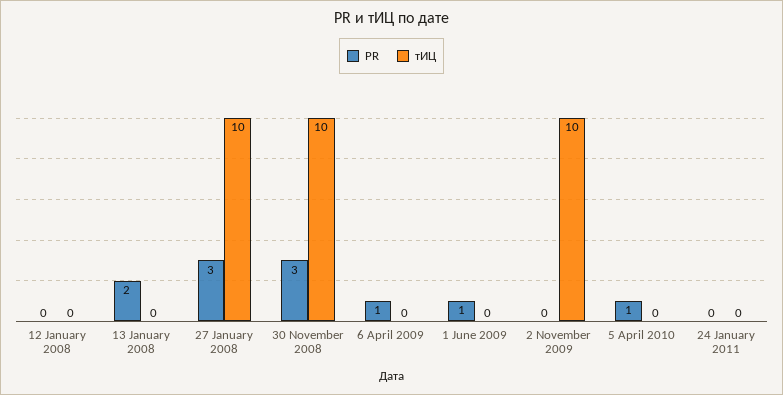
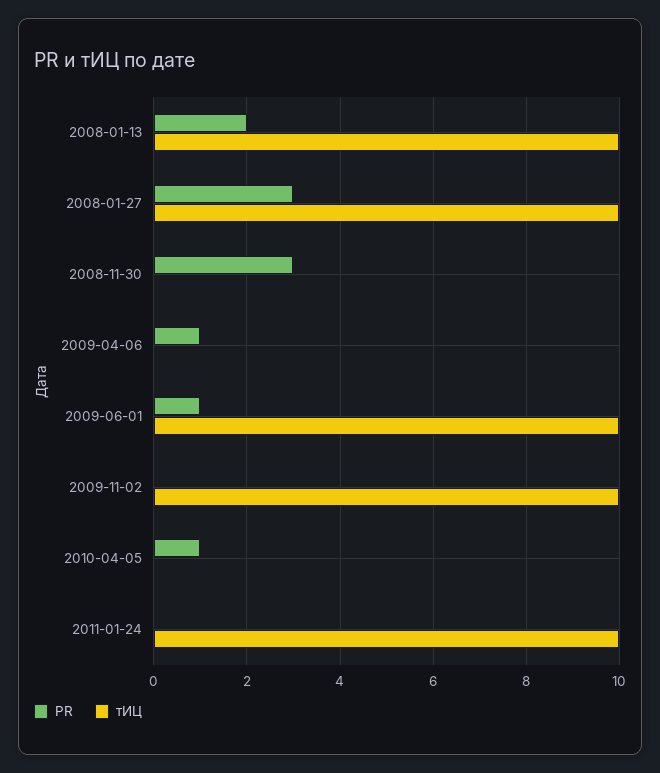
PR, 12 January 2008: 0 -> none
тИЦ, 12 January 2008: 0 -> none
тИЦ, 13 January 2008: 0 -> 10
тИЦ, 30 November 2008: 10 -> 0
тИЦ, 1 June 2009: 0 -> 10
тИЦ, 24 January 2011: 0 -> 10

